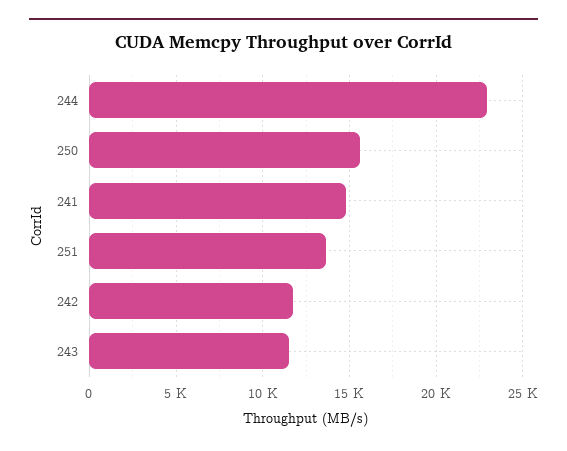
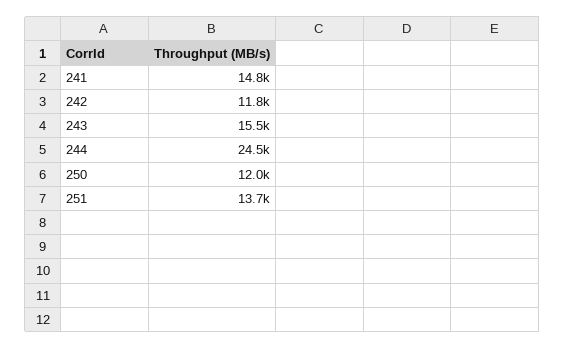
244: 23000 -> 24500
250: 15500 -> 12000
243: 11500 -> 15500

